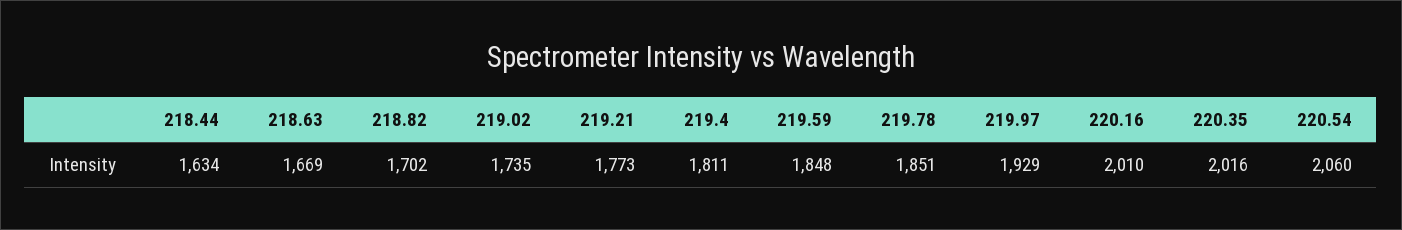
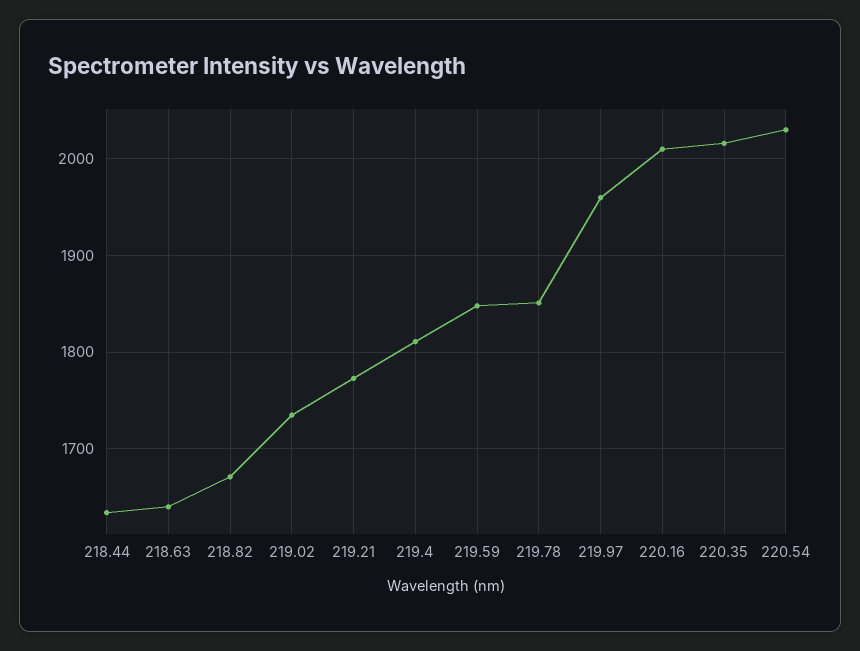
218.63: 1669 -> 1640
218.82: 1702 -> 1670
219.97: 1929 -> 1960
220.54: 2060 -> 2030

